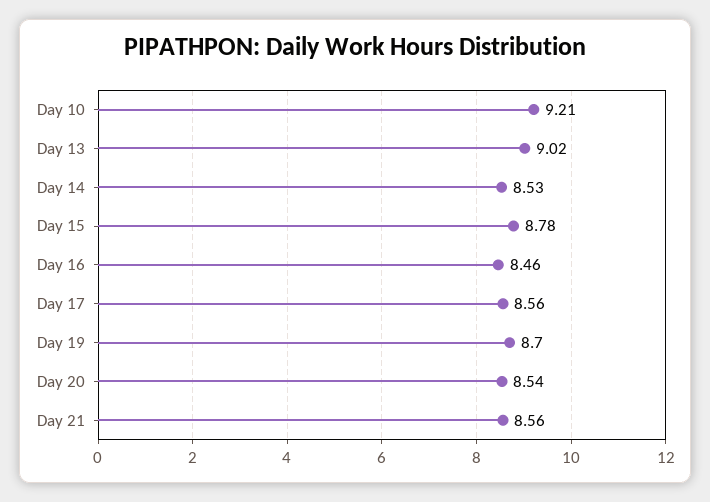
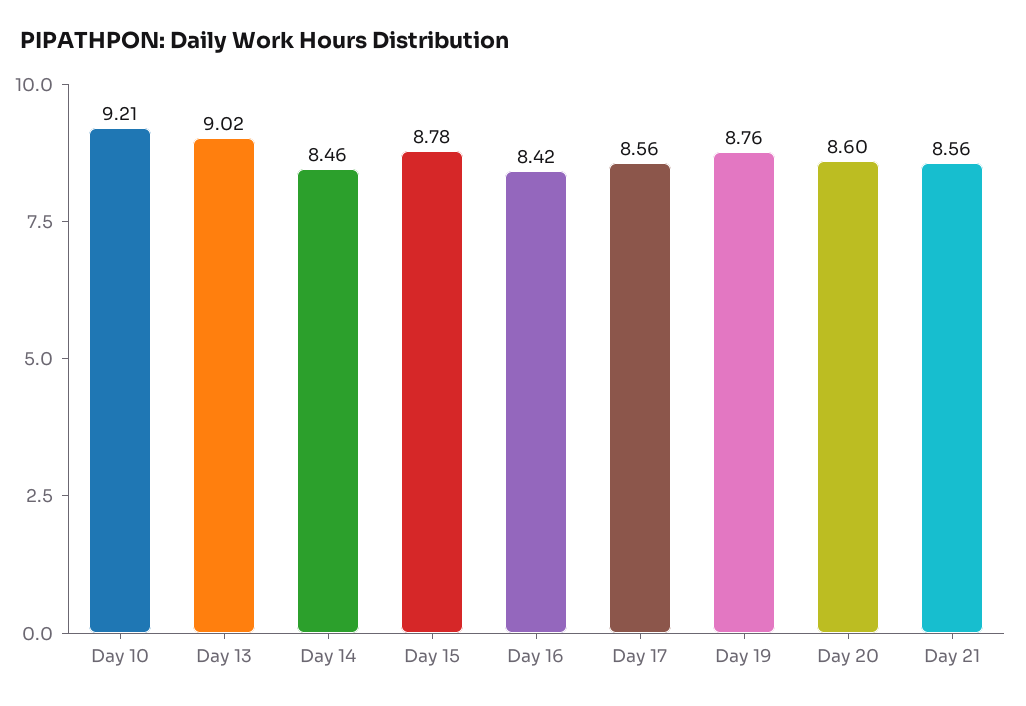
Day 14: 8.53 -> 8.46
Day 16: 8.46 -> 8.42
Day 19: 8.7 -> 8.76
Day 20: 8.54 -> 8.6

